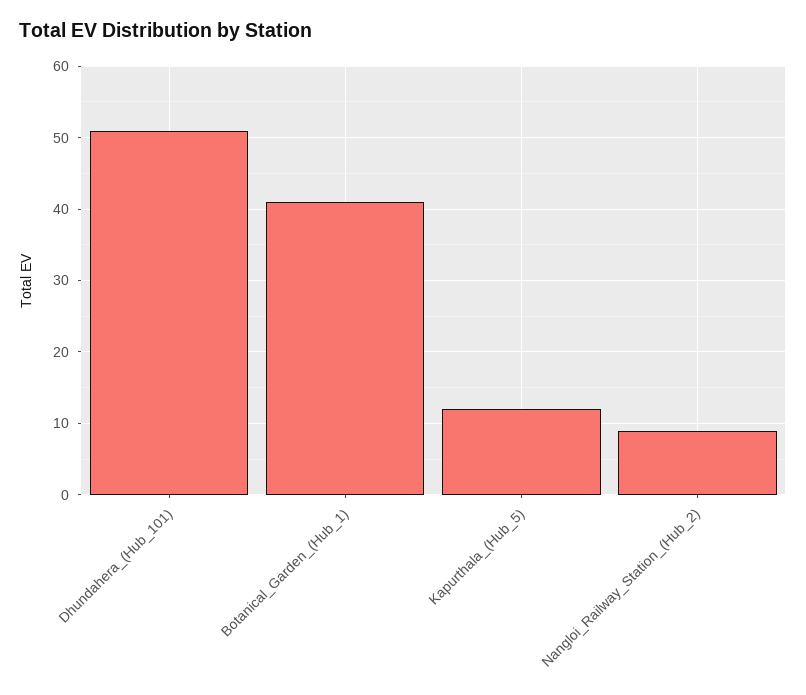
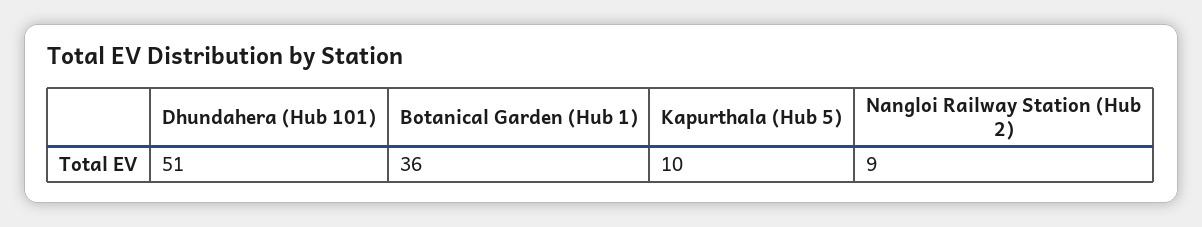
Botanical_Garden_(Hub_1): 41 -> 36
Kapurthala_(Hub_5): 12 -> 10

